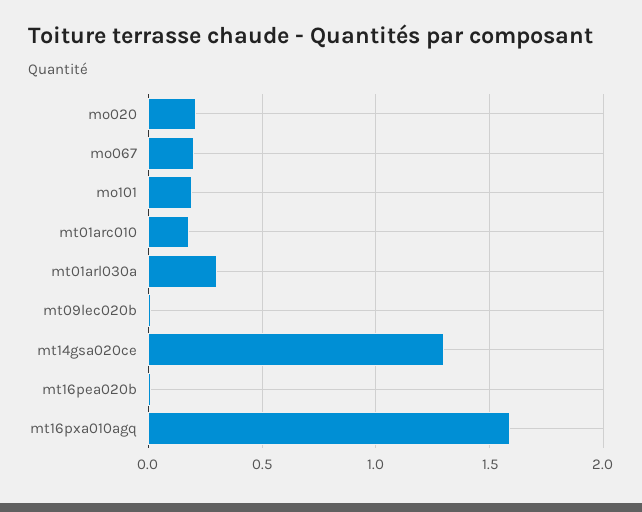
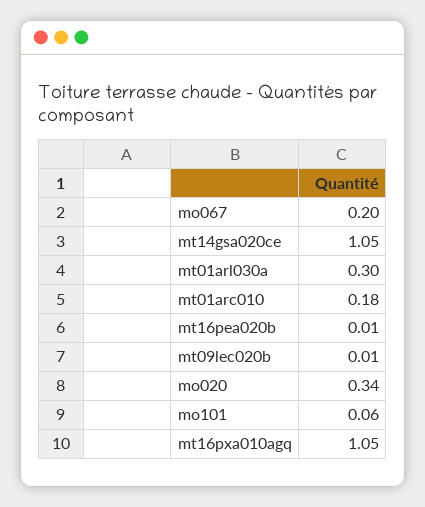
mo020: 0.2 -> 0.34
mo101: 0.2 -> 0.06
mt14gsa020ce: 1.3 -> 1.05
mt16pxa010agq: 1.6 -> 1.05

